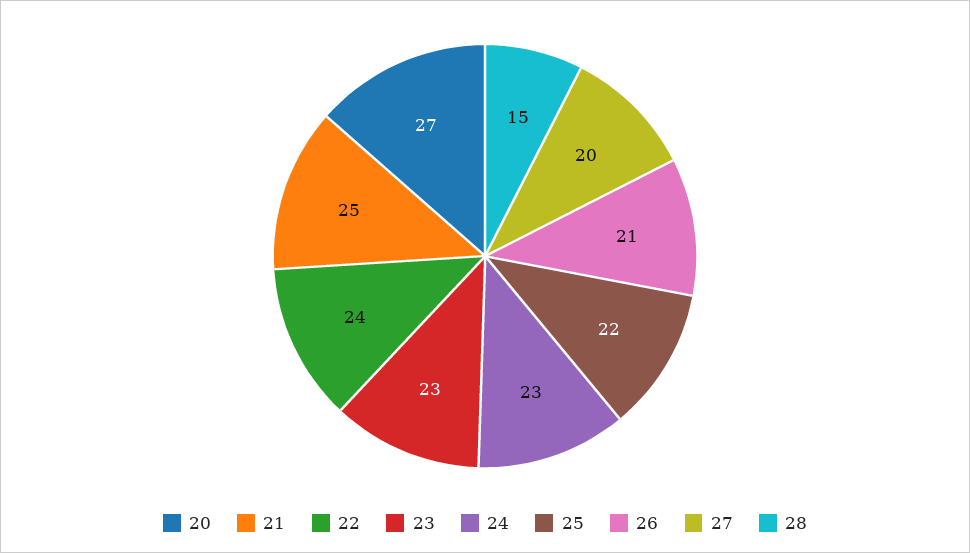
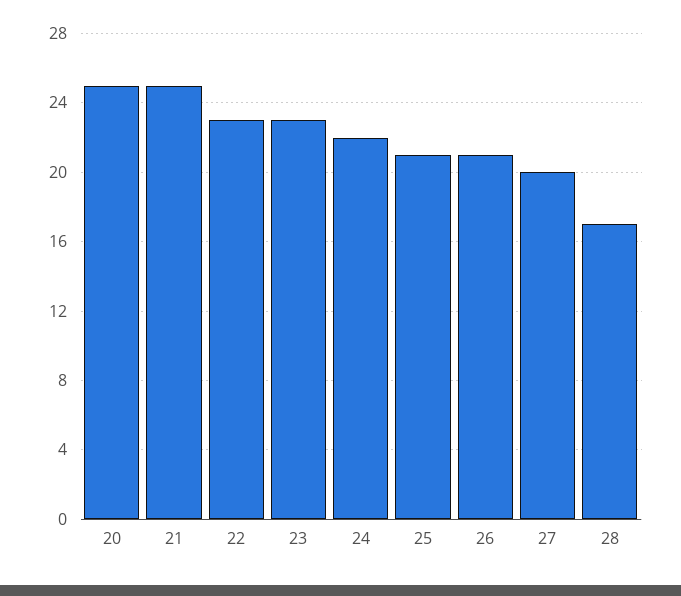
20: 27 -> 25
22: 24 -> 23
24: 23 -> 22
25: 22 -> 21
28: 15 -> 17

